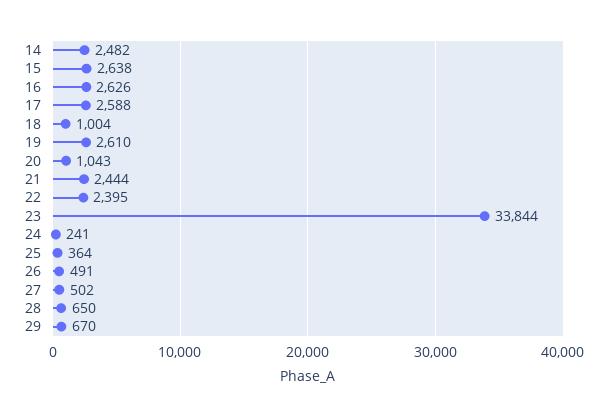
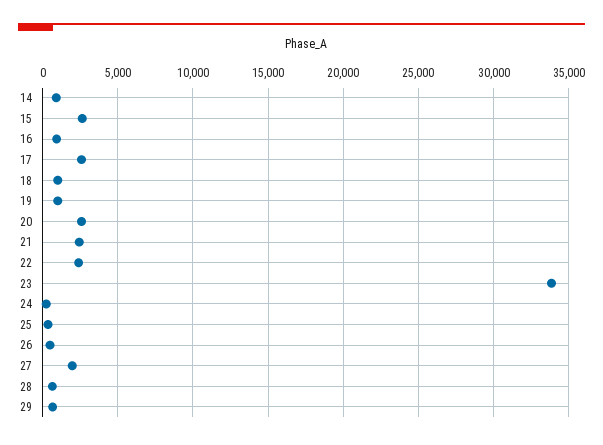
14: 2482 -> 1000
16: 2626 -> 1000
19: 2610 -> 1000
20: 1043 -> 2500
27: 502 -> 2000

